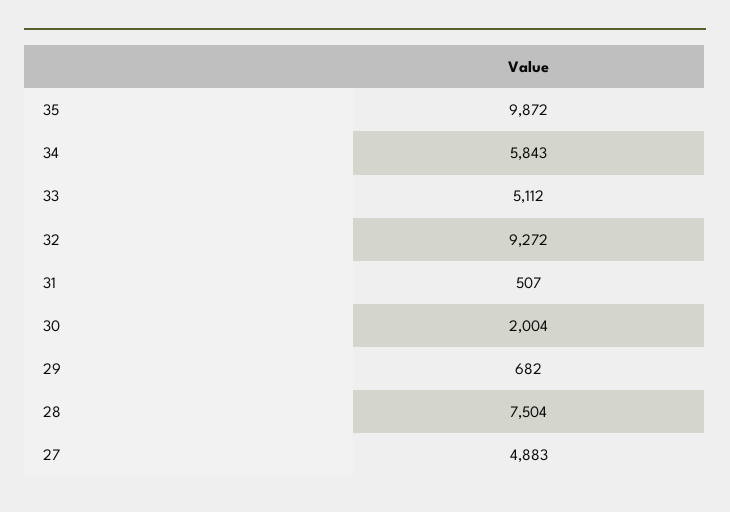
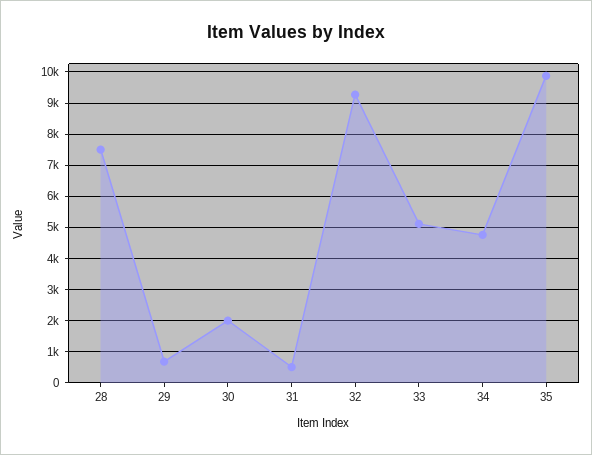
34: 5843 -> 4800
27: 4883 -> none

